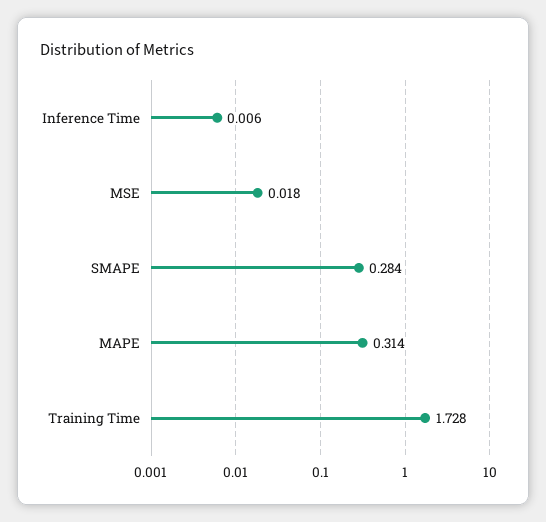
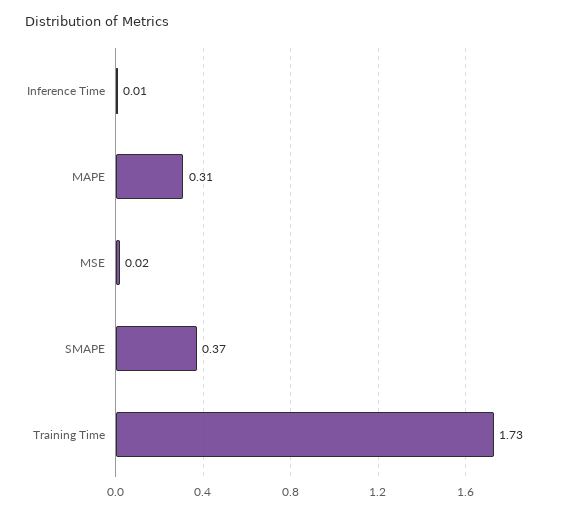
SMAPE: 0.284 -> 0.37

